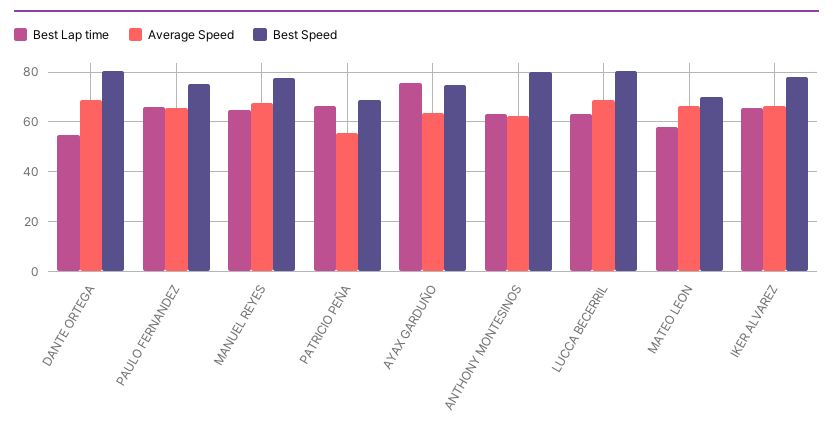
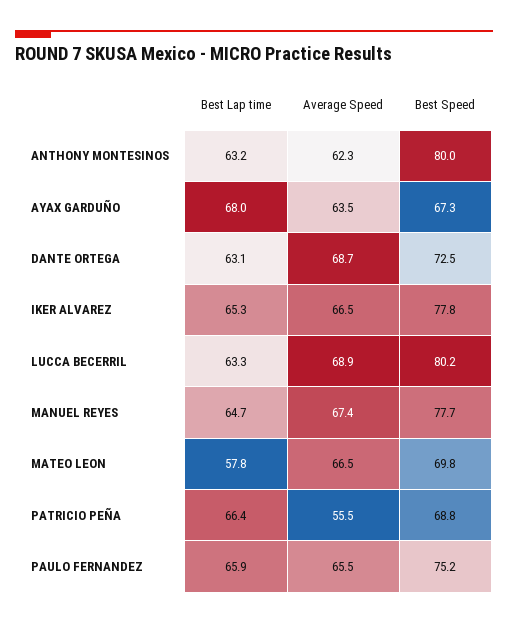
Best Lap time, DANTE ORTEGA: 55 -> 63.1
Best Speed, DANTE ORTEGA: 80 -> 72.5
Best Lap time, AYAX GARDUÑO: 75 -> 68
Best Speed, AYAX GARDUÑO: 75 -> 67.3

